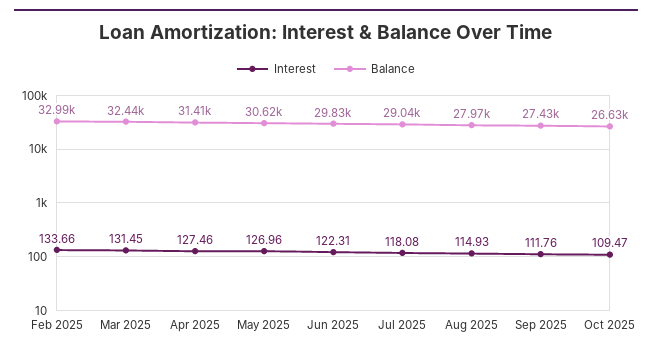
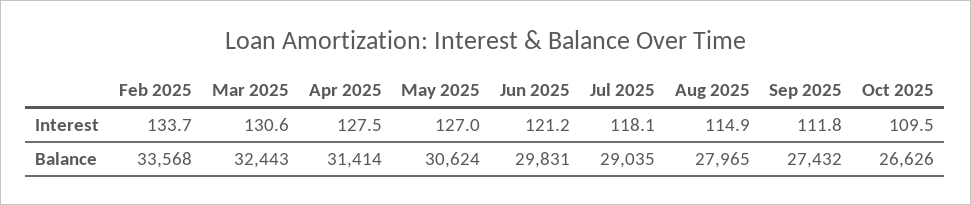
Balance, Feb 2025: 32990 -> 33568
Interest, Mar 2025: 131.45 -> 130.6
Interest, Jun 2025: 122.31 -> 121.2

